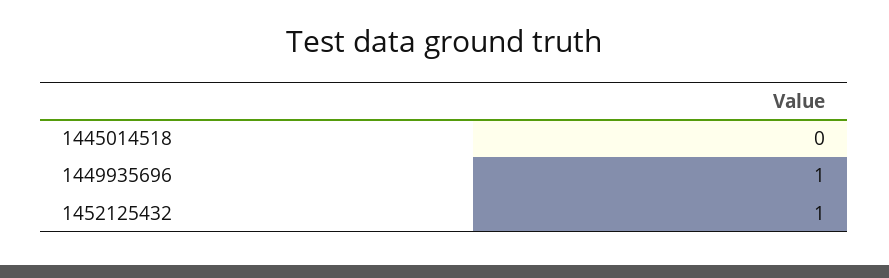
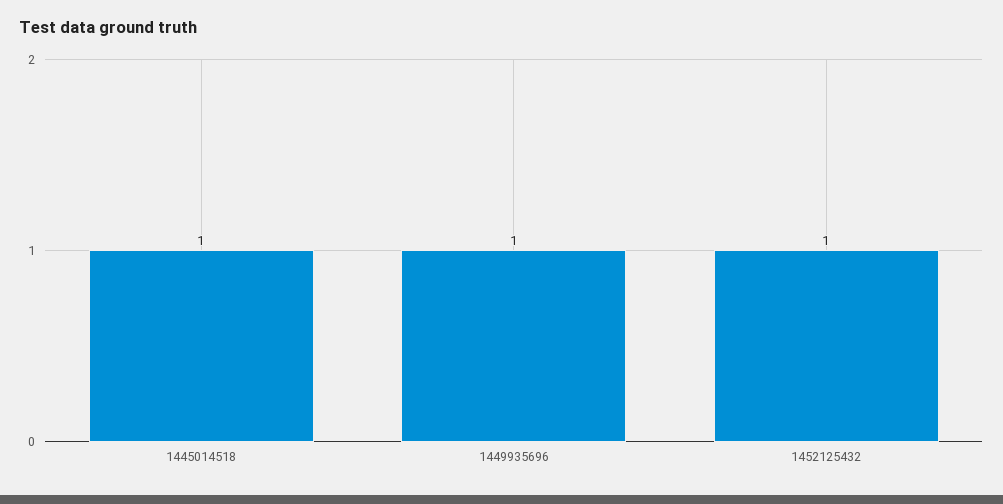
1445014518: 0 -> 1

